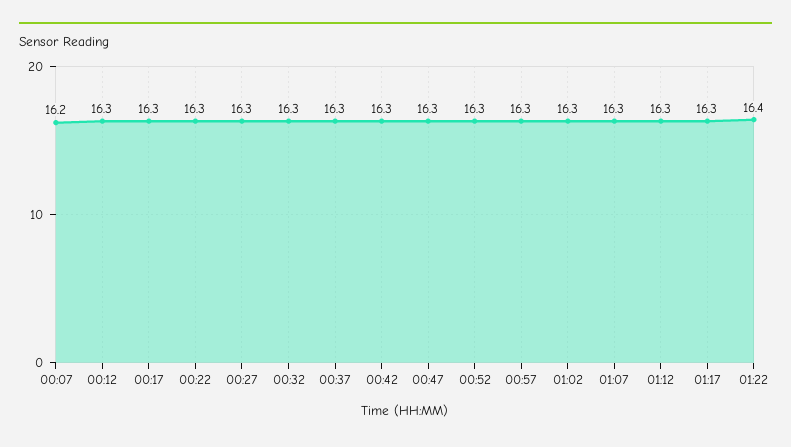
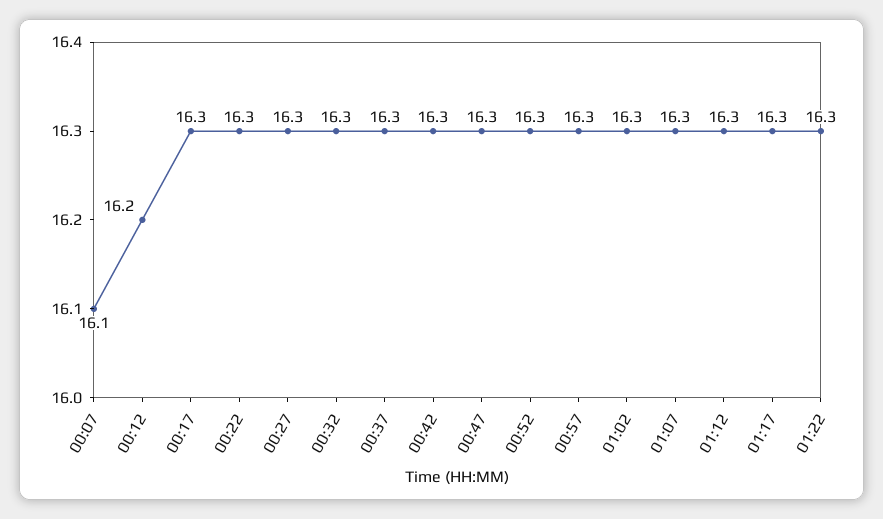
00:07: 16.2 -> 16.1
00:12: 16.3 -> 16.2
01:22: 16.4 -> 16.3

